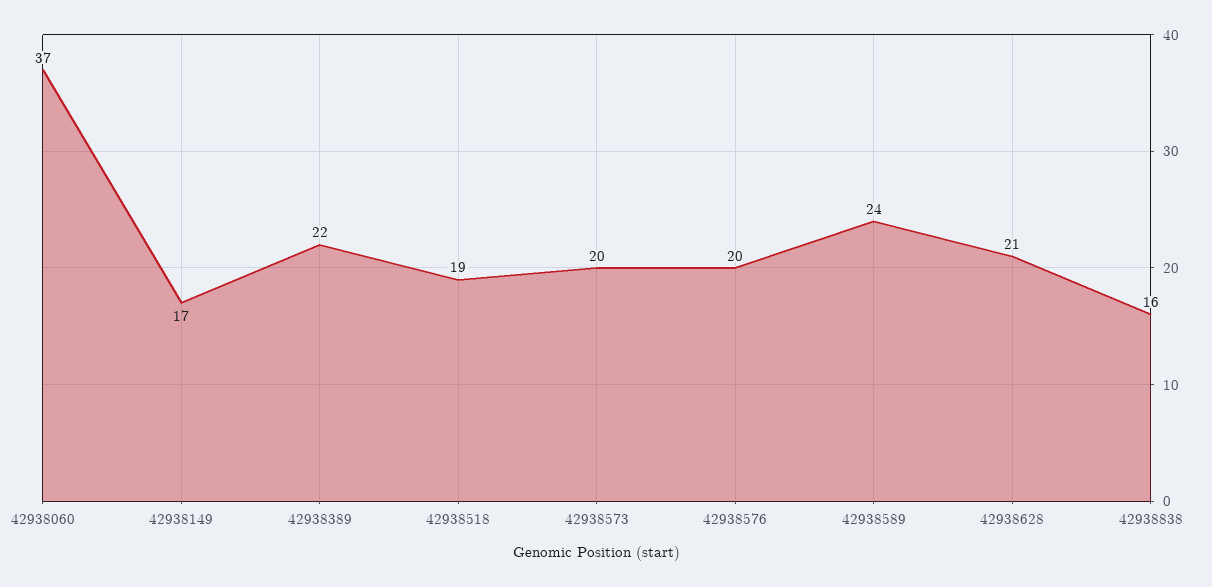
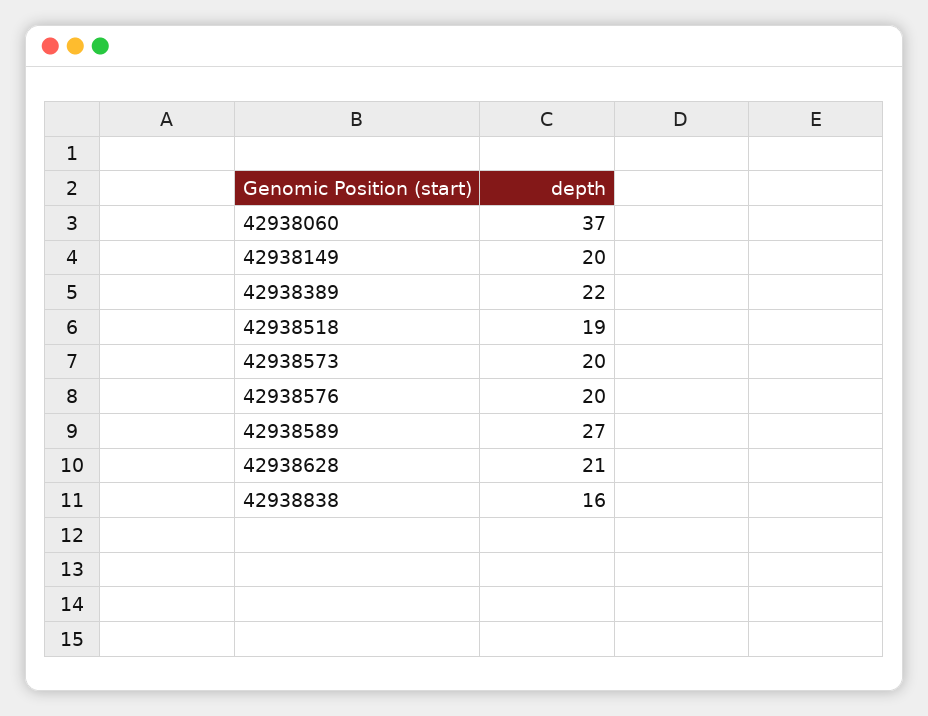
42938149: 17 -> 20
42938589: 24 -> 27

